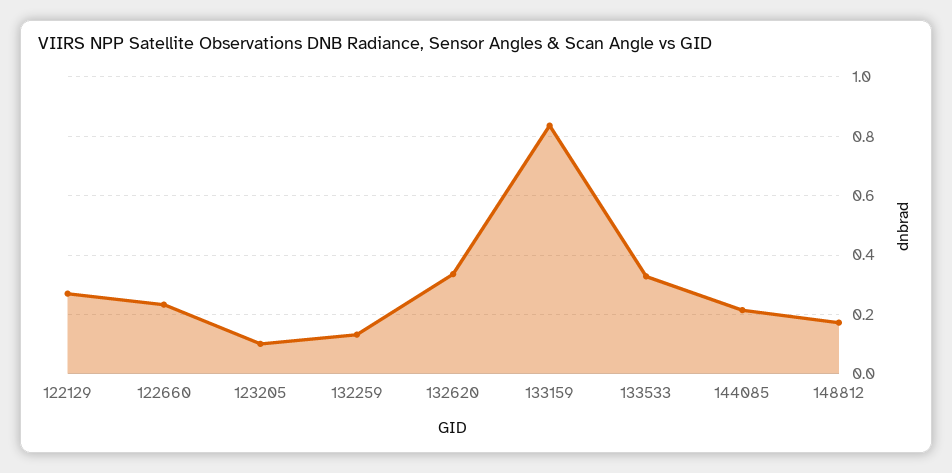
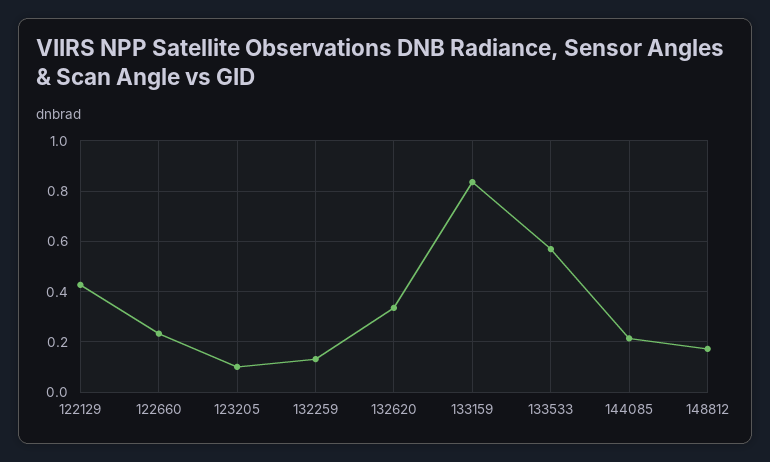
122129: 0.275 -> 0.425
133533: 0.325 -> 0.575

